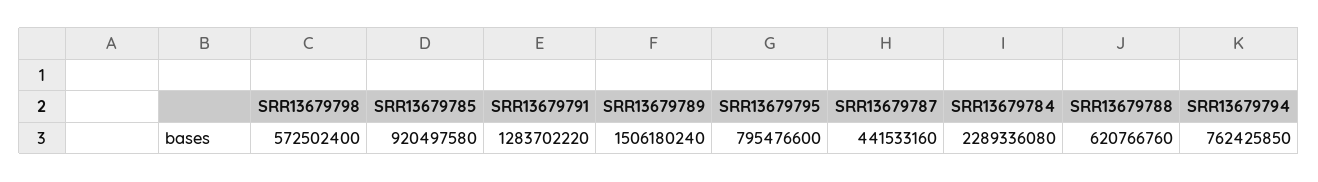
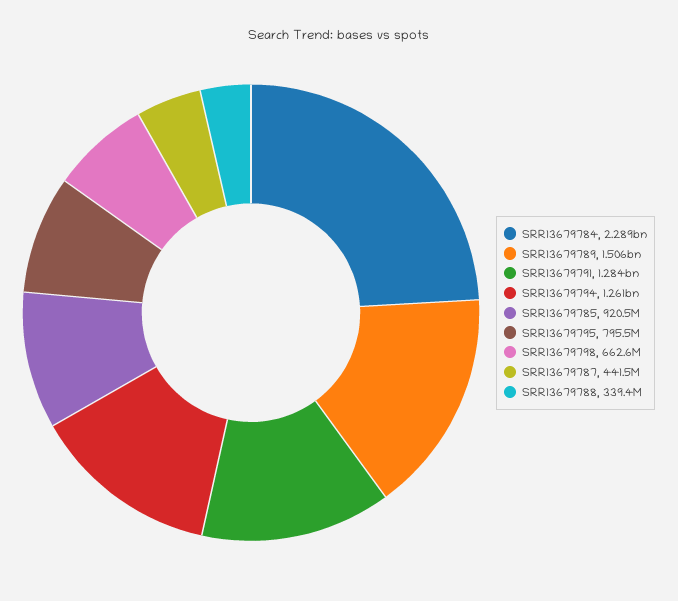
SRR13679798: 572502400 -> 662600000
SRR13679788: 620766760 -> 339400000
SRR13679794: 762425850 -> 1261000000

